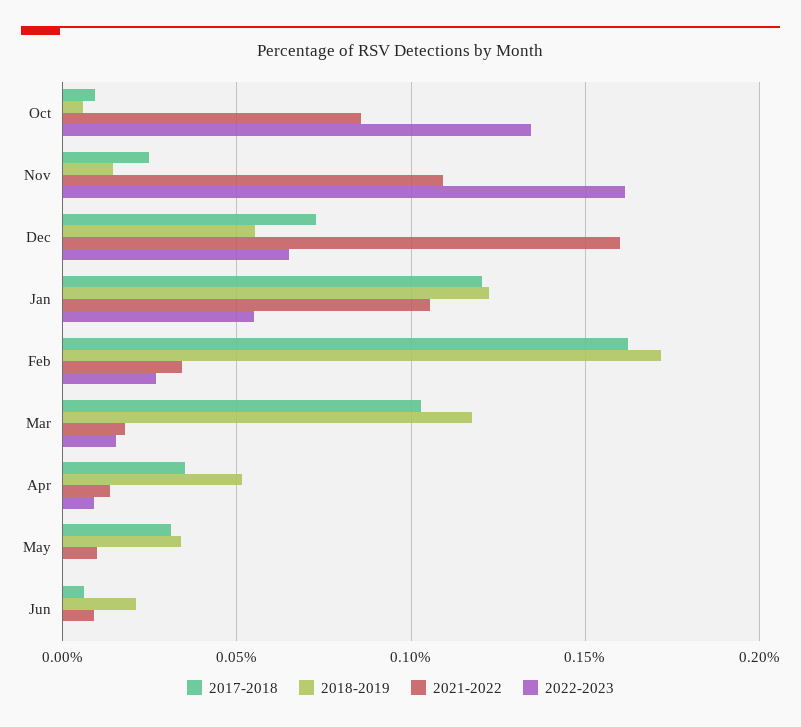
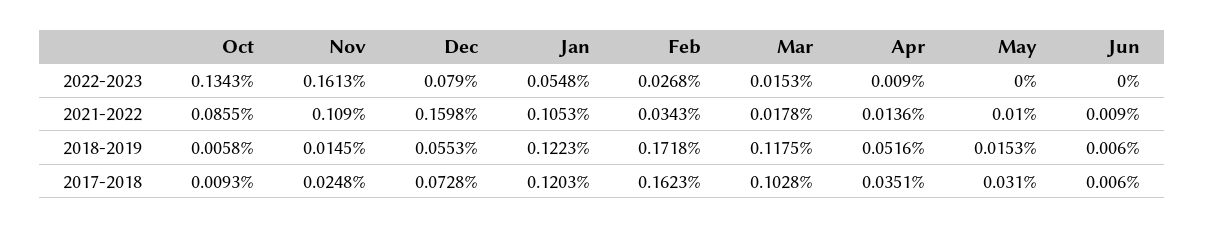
2022-2023, Dec: 0.065 -> 0.079
2018-2019, May: 0.035 -> 0.0153
2018-2019, Jun: 0.02 -> 0.006

